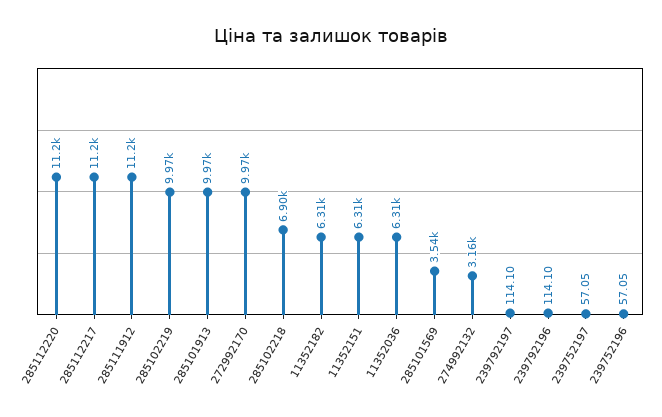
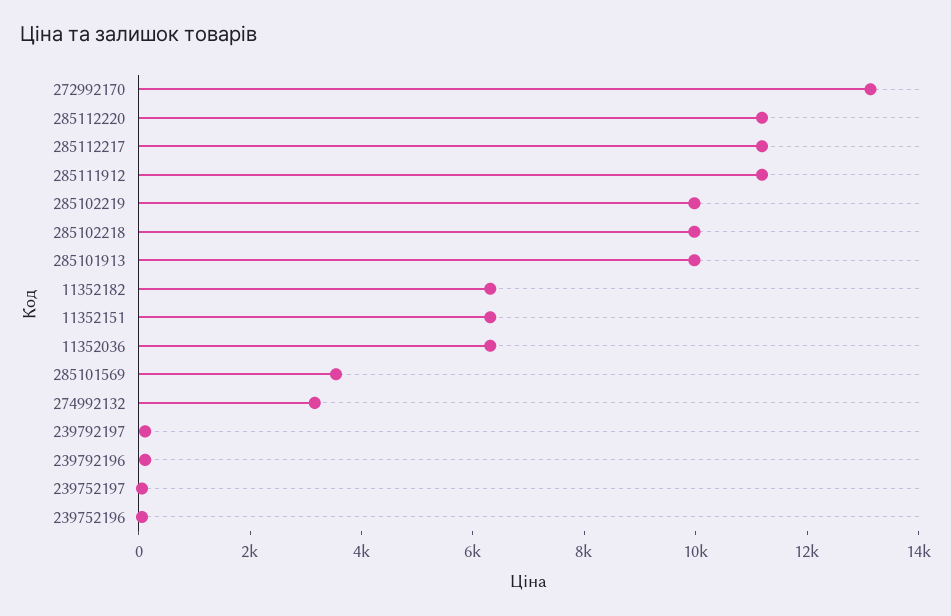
272992170: 9970 -> 13000
285102218: 6900 -> 10000

